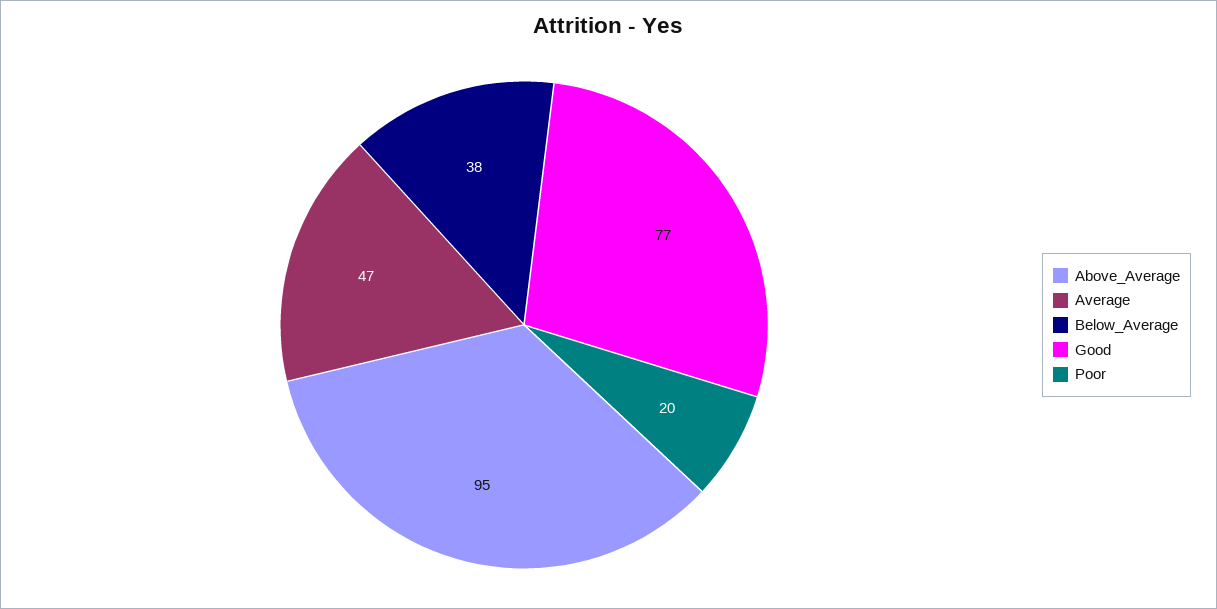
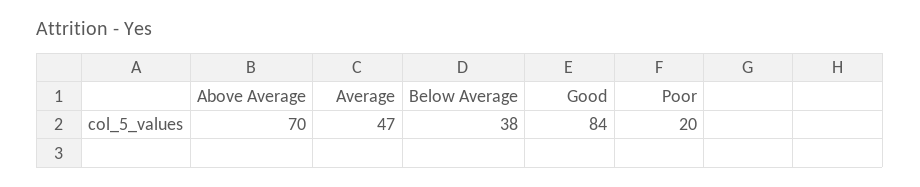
Above_Average: 95 -> 70
Good: 77 -> 84

